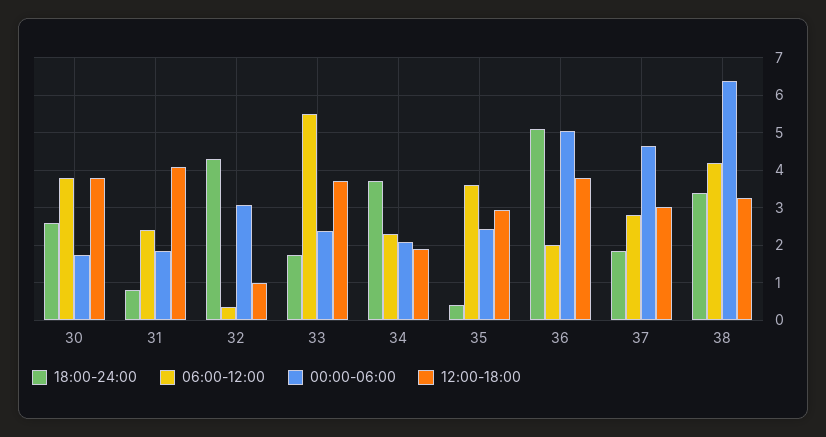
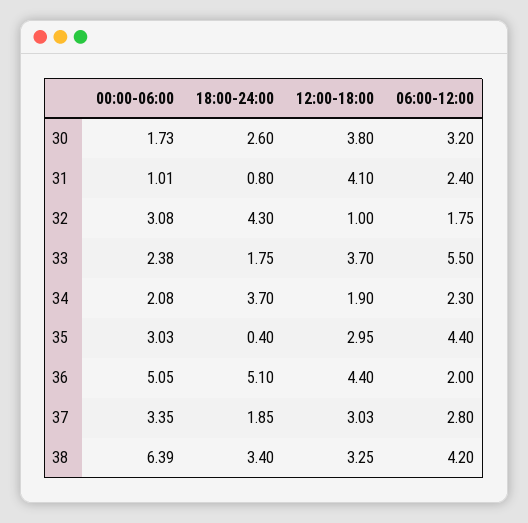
06:00-12:00, 30: 3.8 -> 3.2
00:00-06:00, 31: 1.8 -> 1.01
06:00-12:00, 32: 0.4 -> 1.75
06:00-12:00, 35: 3.6 -> 4.4
00:00-06:00, 35: 2.4 -> 3.03
12:00-18:00, 36: 3.8 -> 4.4
00:00-06:00, 37: 4.6 -> 3.35

